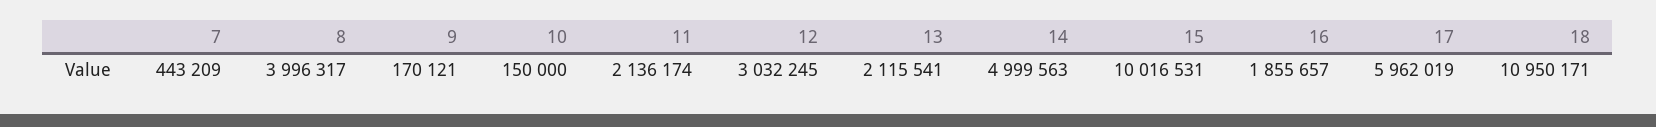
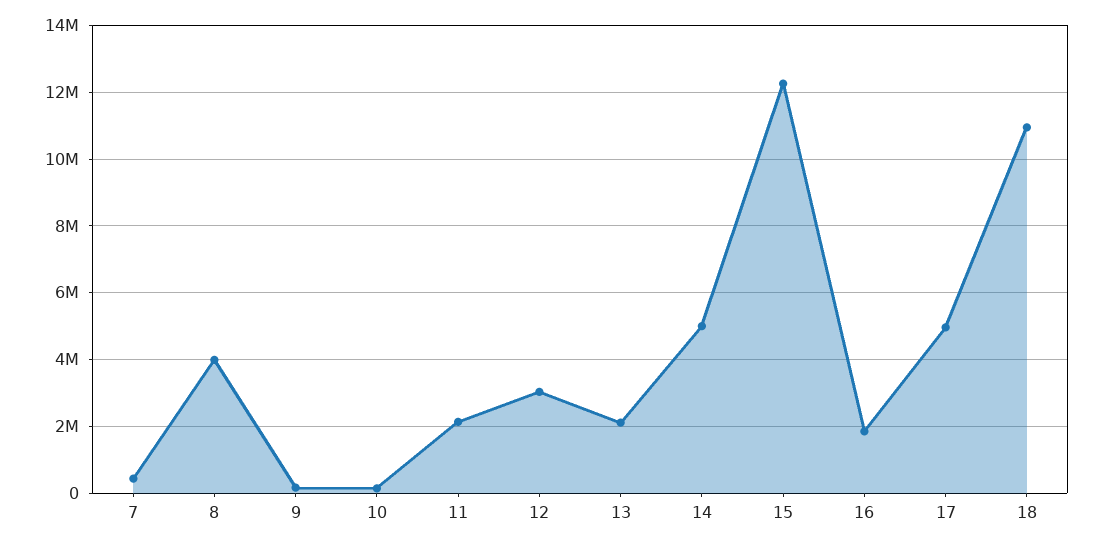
15: 10016531 -> 12200000
17: 5962019 -> 5000000

